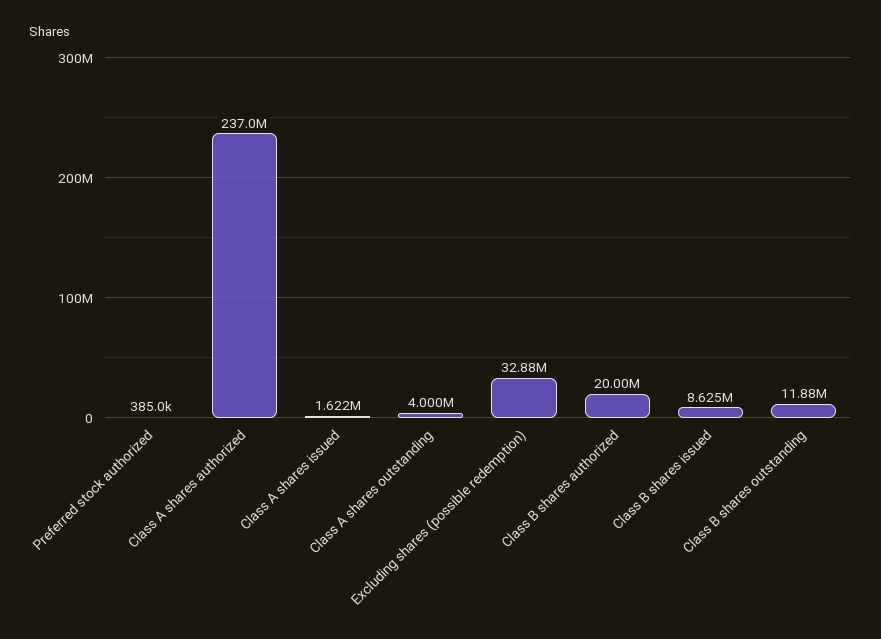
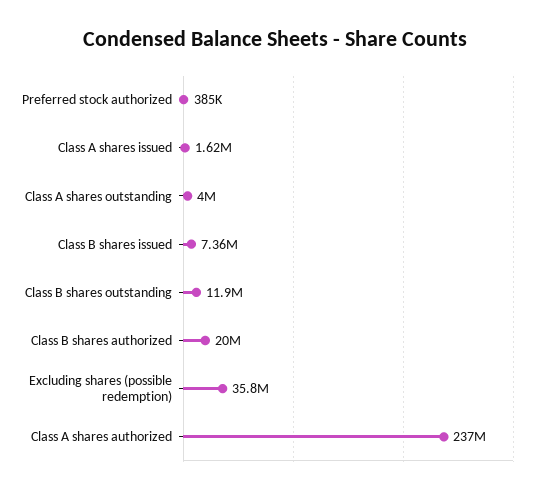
Excluding shares (possible redemption): 32880000 -> 35800000
Class B shares issued: 8625000 -> 7360000

